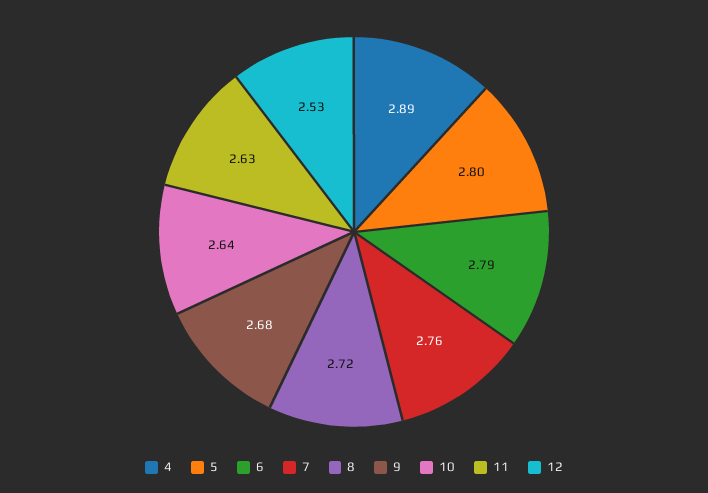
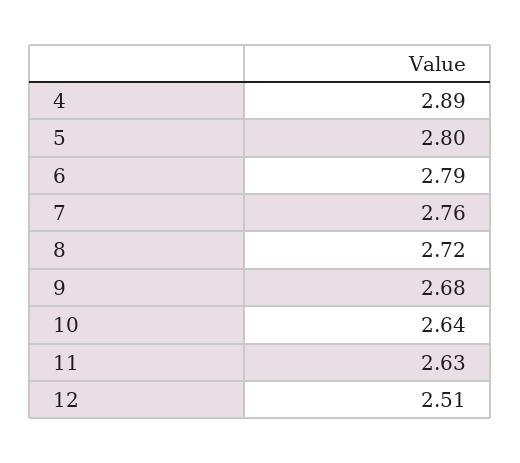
12: 2.53 -> 2.51

